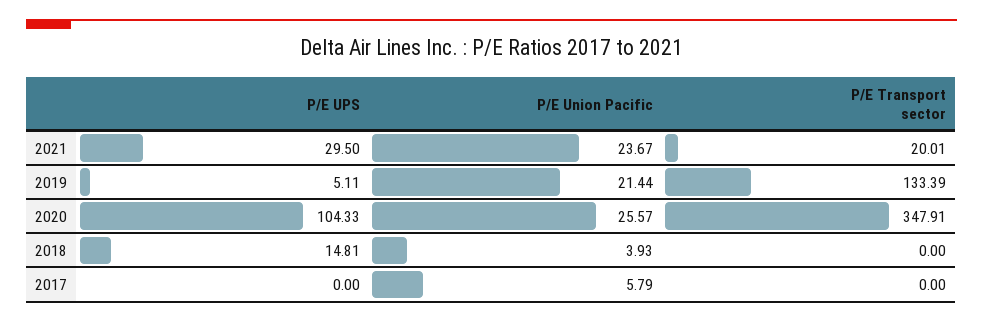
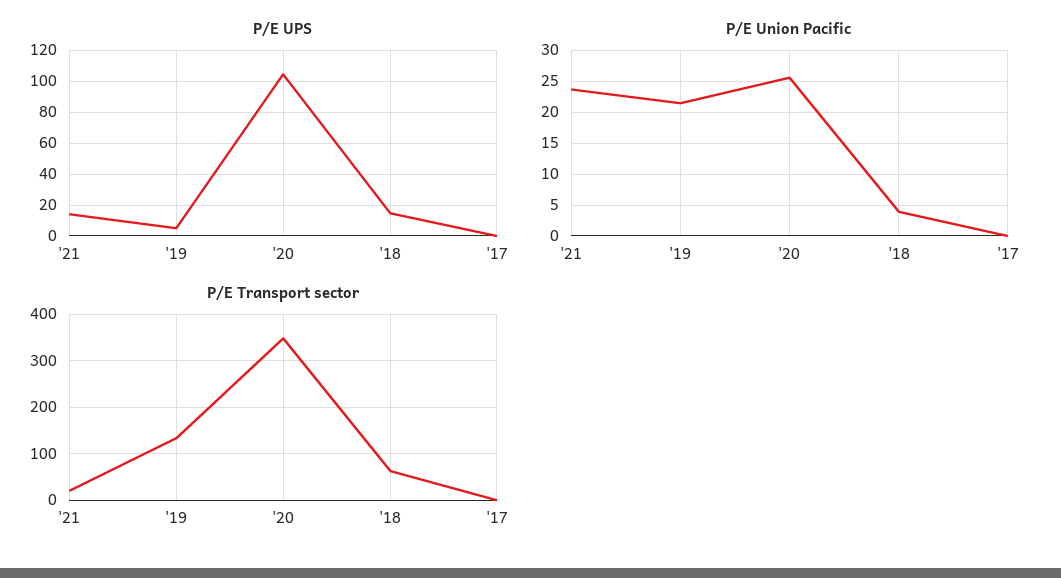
P/E UPS, 2021: 29.5 -> 15
P/E Transport sector, 2018: 0 -> 60
P/E Union Pacific, 2017: 5.79 -> 0

